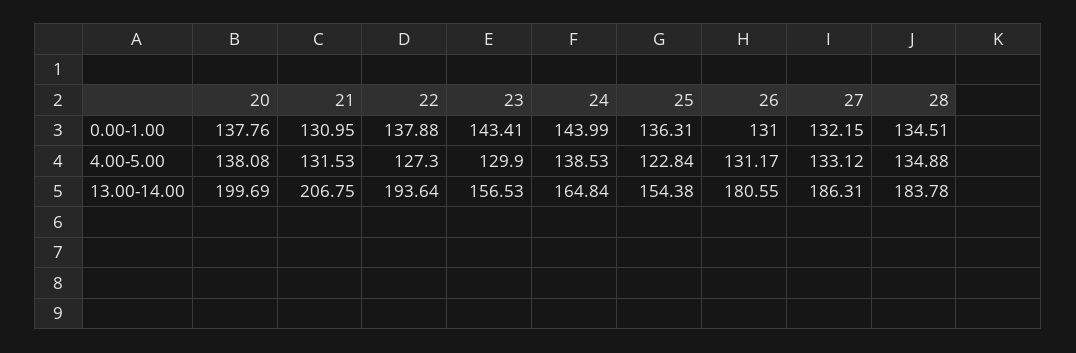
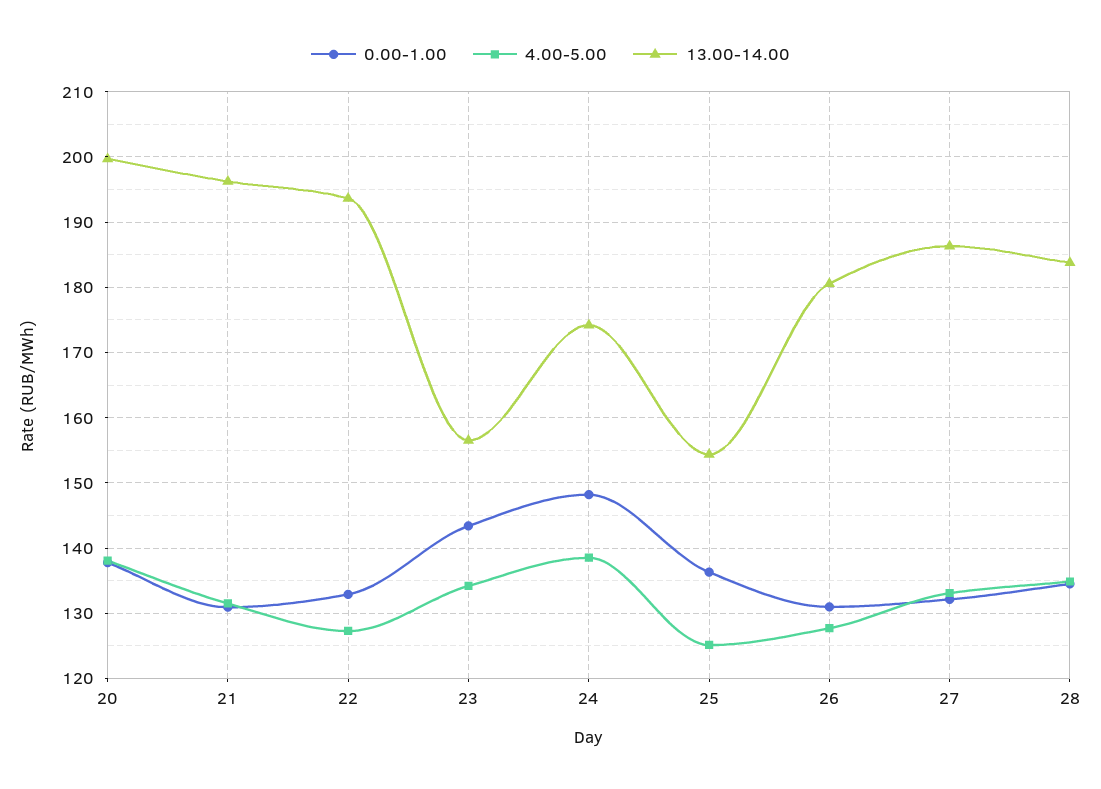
0.00-1.00, 22: 137.88 -> 133
0.00-1.00, 24: 143.99 -> 148
4.00-5.00, 23: 129.9 -> 134
4.00-5.00, 25: 122.84 -> 125
4.00-5.00, 26: 131.17 -> 128
13.00-14.00, 21: 206.75 -> 196
13.00-14.00, 24: 164.84 -> 174

